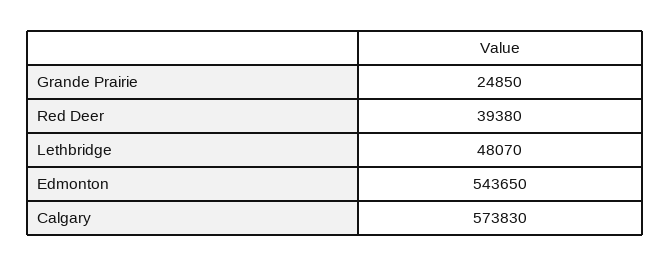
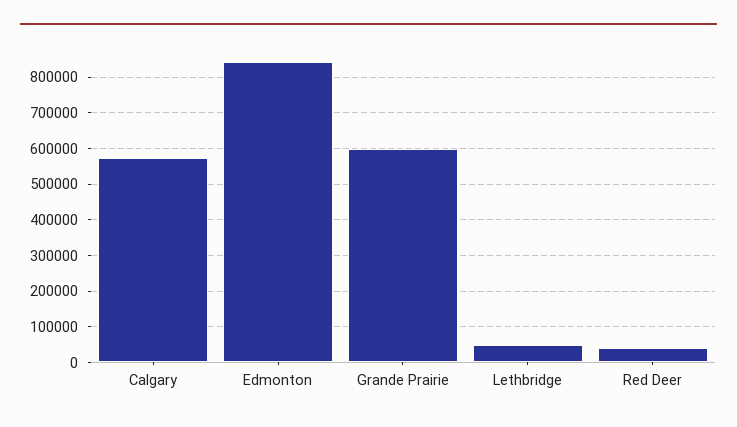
Grande Prairie: 24850 -> 600000
Edmonton: 543650 -> 840000

